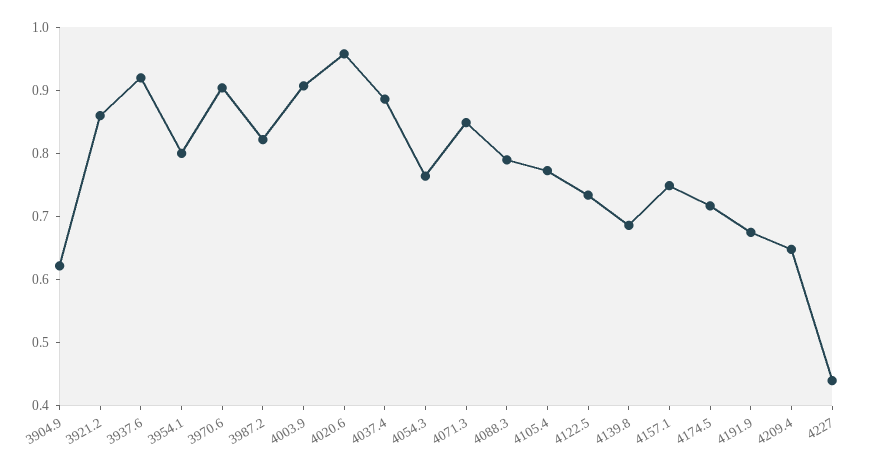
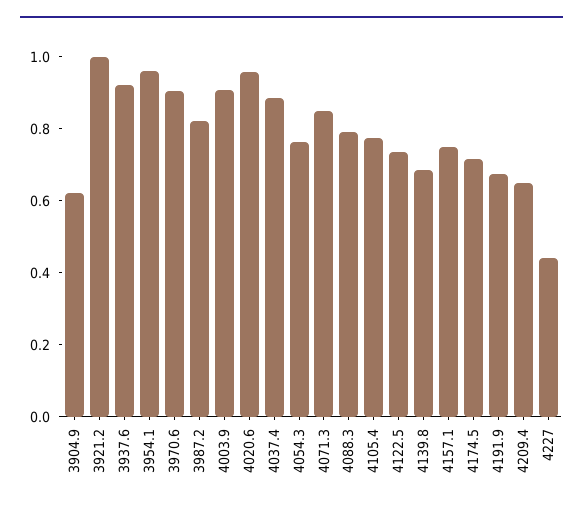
3921.2: 0.86 -> 1
3954.1: 0.8 -> 0.95

